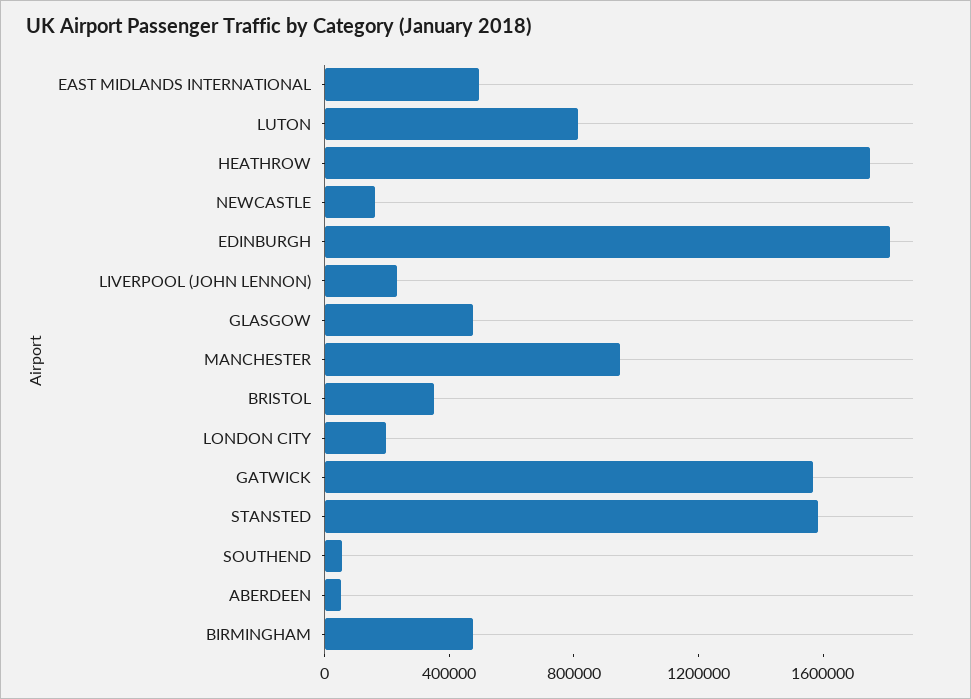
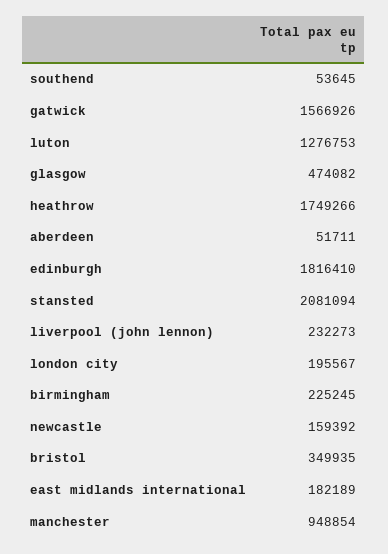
EAST MIDLANDS INTERNATIONAL: 500000 -> 182189
LUTON: 800000 -> 1276753
STANSTED: 1600000 -> 2081094
BIRMINGHAM: 500000 -> 225245

